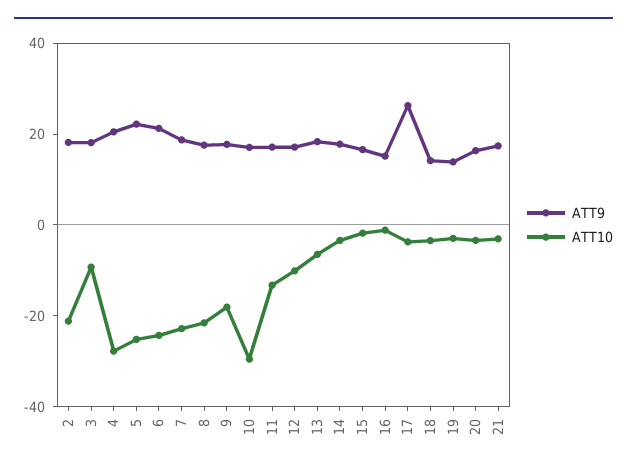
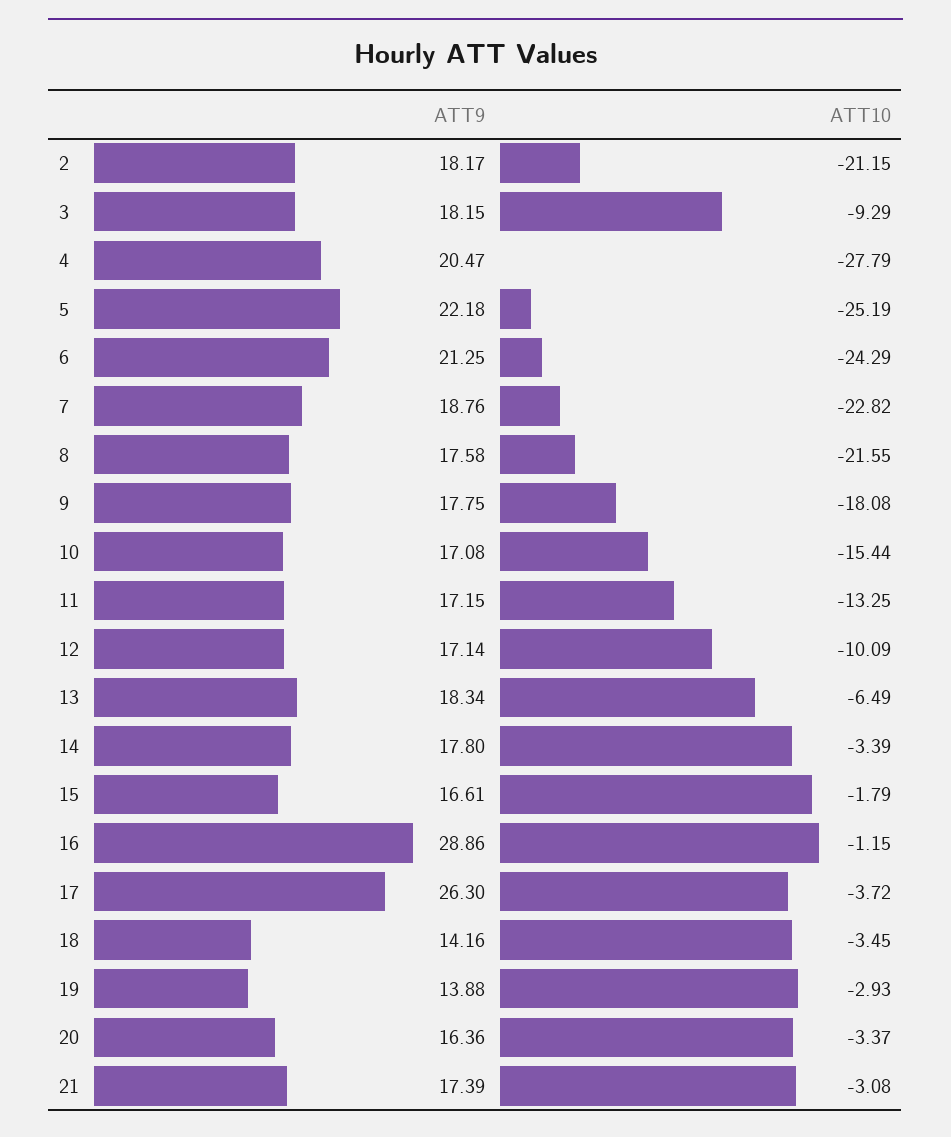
ATT10, 10: -30 -> -15.44
ATT9, 16: 15 -> 28.86

